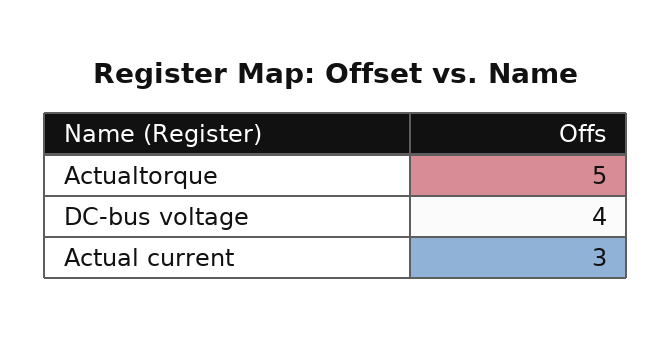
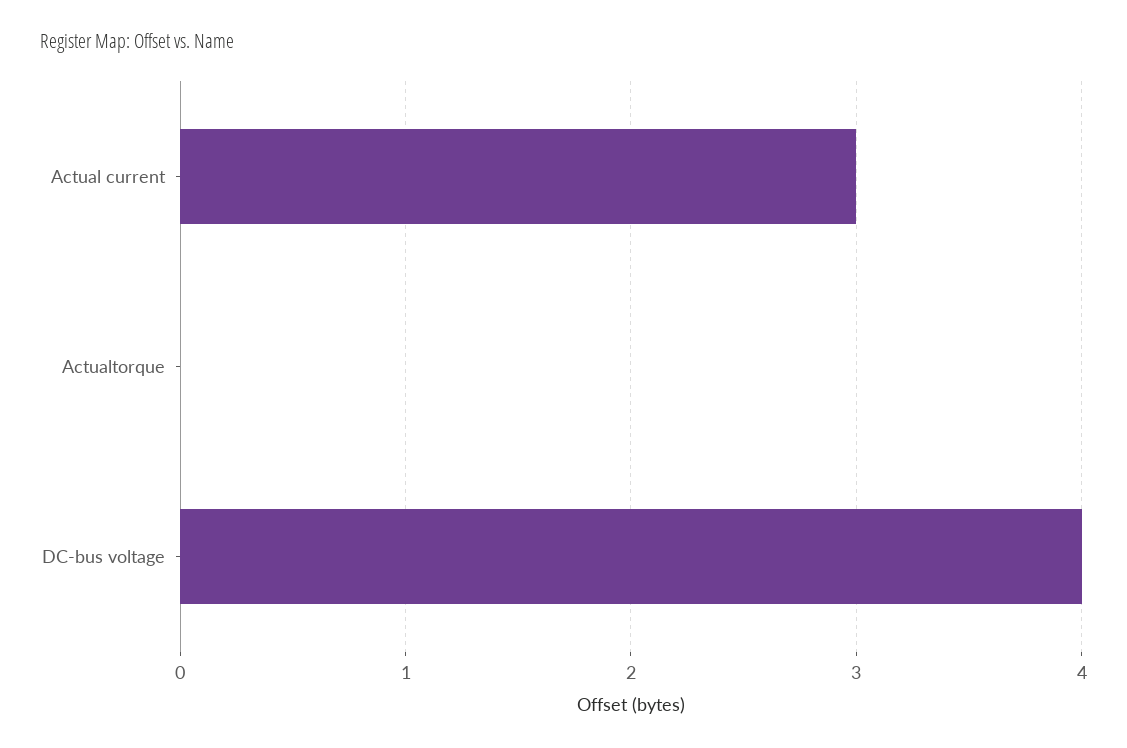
Actualtorque: 5 -> 0

